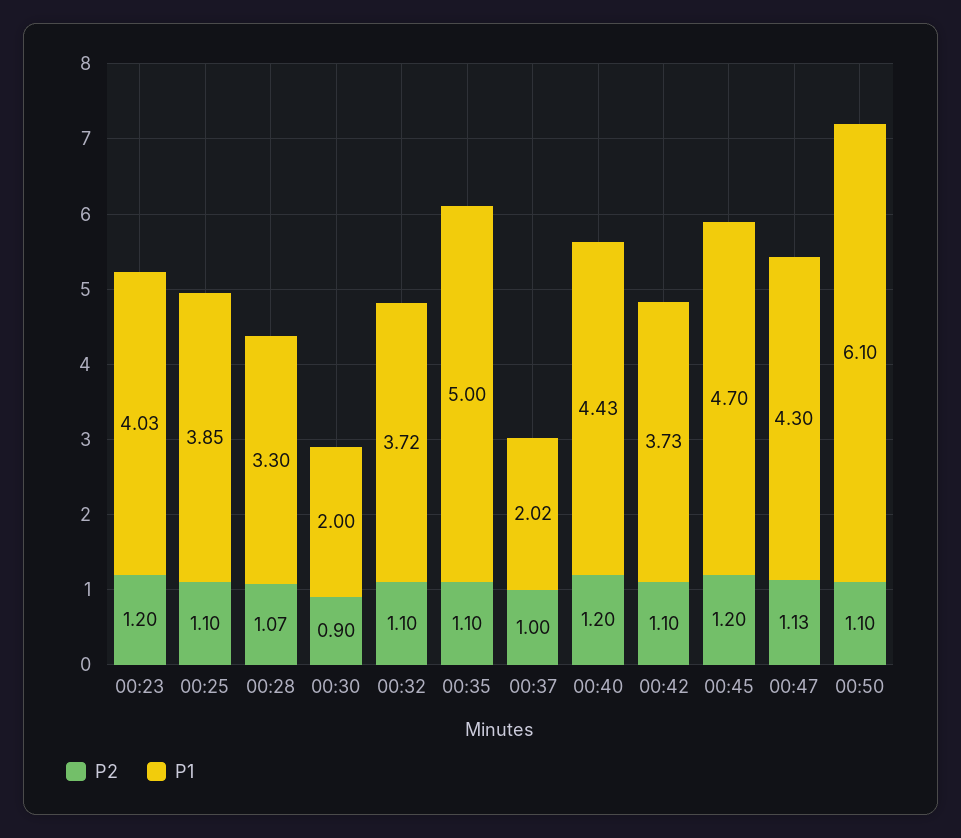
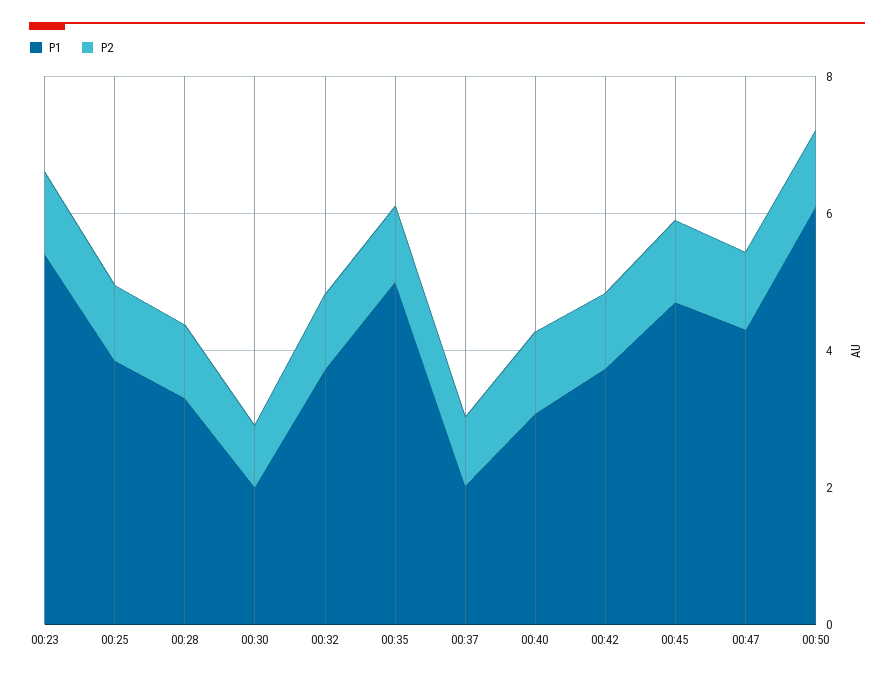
P1, 00:23: 4.03 -> 5.5
P1, 00:40: 4.43 -> 3

